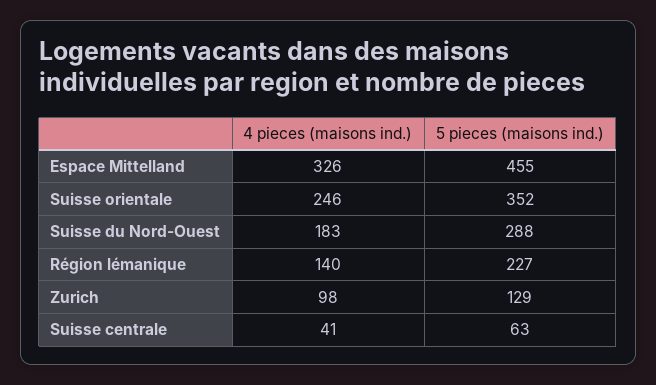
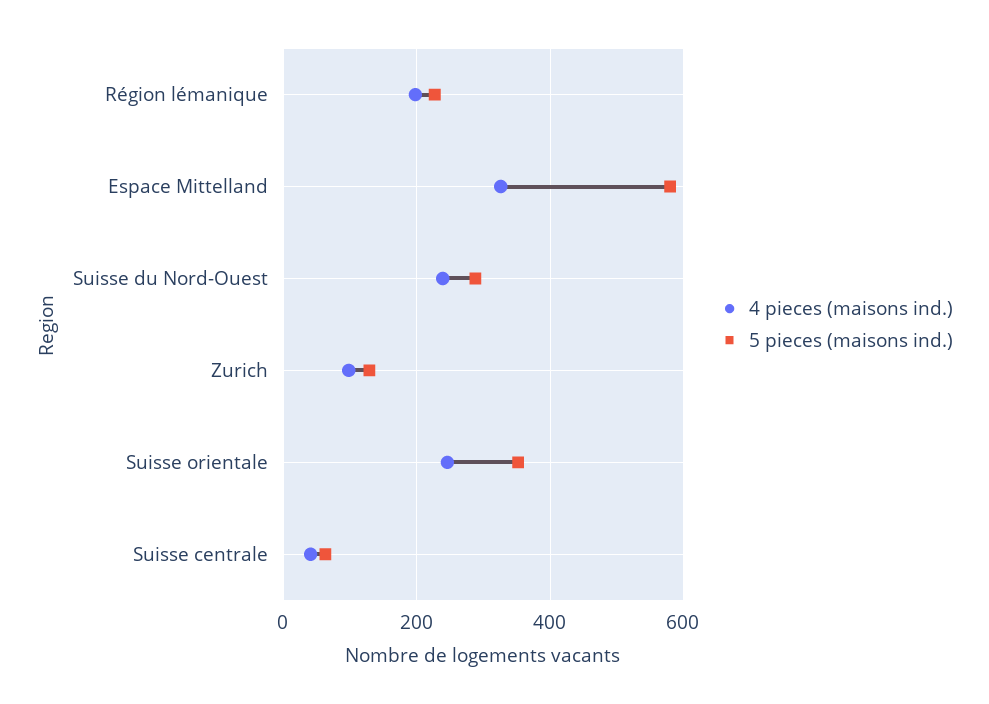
5 pieces (maisons ind.), Espace Mittelland: 455 -> 580
4 pieces (maisons ind.), Suisse du Nord-Ouest: 183 -> 240
4 pieces (maisons ind.), Région lémanique: 140 -> 200

